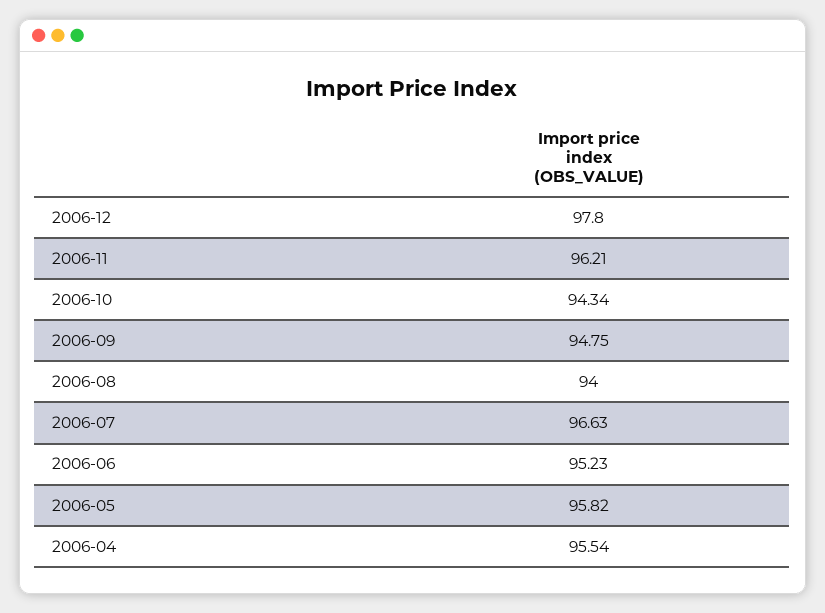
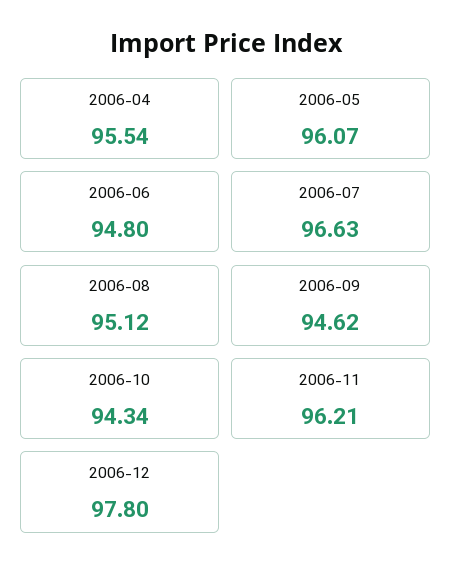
2006-09: 94.75 -> 94.62
2006-08: 94 -> 95.12
2006-06: 95.23 -> 94.8
2006-05: 95.82 -> 96.07

